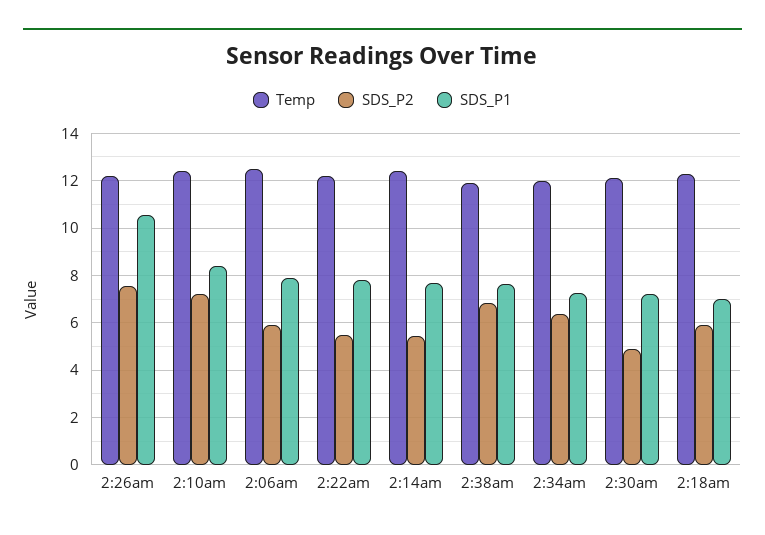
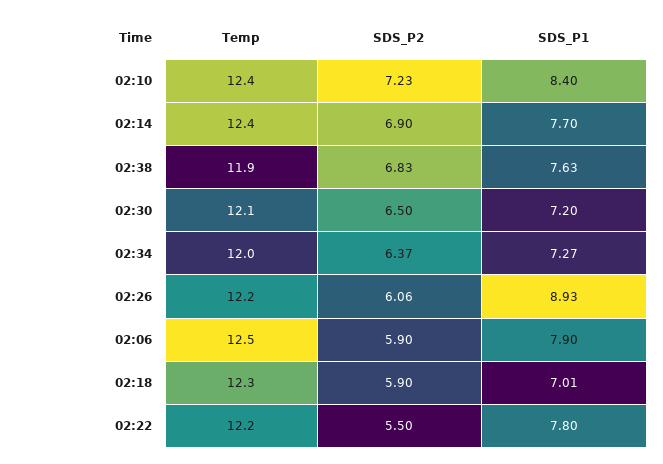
SDS_P2, 2:26am: 7.5 -> 6.06
SDS_P1, 2:26am: 10.5 -> 8.93
SDS_P2, 2:14am: 5.5 -> 6.9
SDS_P2, 2:30am: 5 -> 6.5

